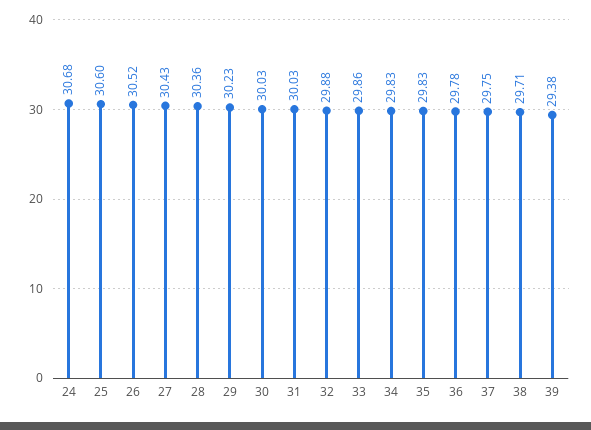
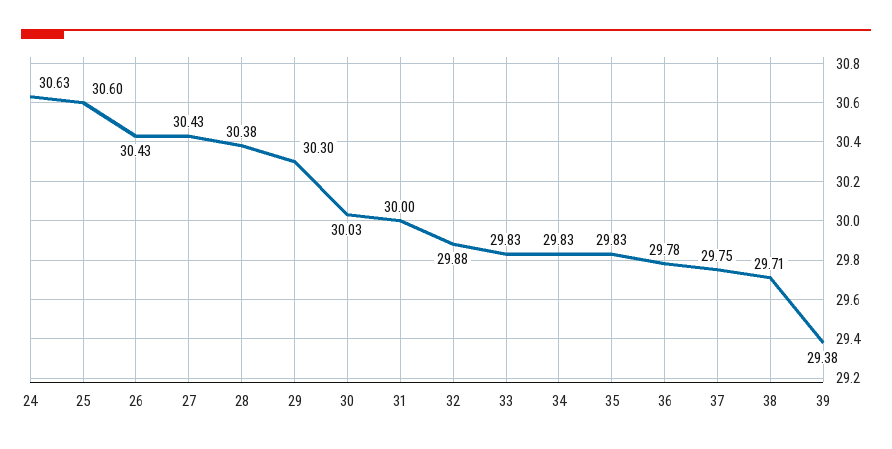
24: 30.68 -> 30.63
26: 30.52 -> 30.43
28: 30.36 -> 30.38
29: 30.23 -> 30.3
31: 30.03 -> 30
33: 29.86 -> 29.83

